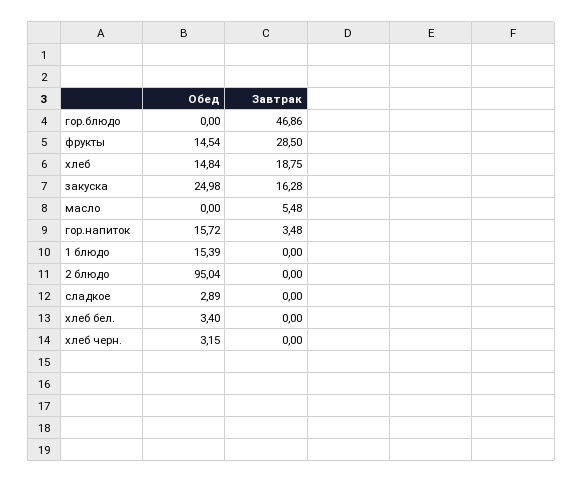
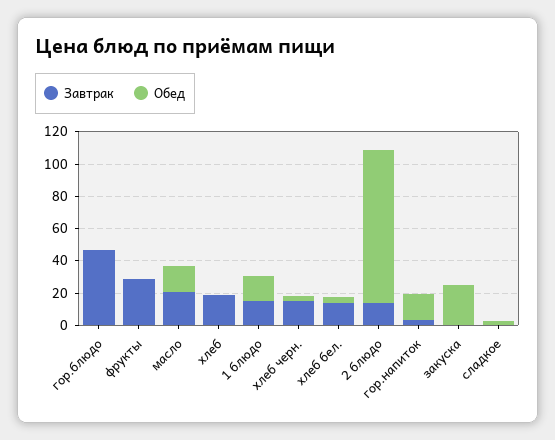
Обед, фрукты: 14.54 -> 0
Обед, хлеб: 14.84 -> 0
Завтрак, закуска: 16.28 -> 0
Обед, масло: 0 -> 15
Завтрак, масло: 5.48 -> 20
Завтрак, 1 блюдо: 0 -> 15
Завтрак, 2 блюдо: 0 -> 15
Завтрак, хлеб бел.: 0 -> 15
Завтрак, хлеб черн.: 0 -> 15

